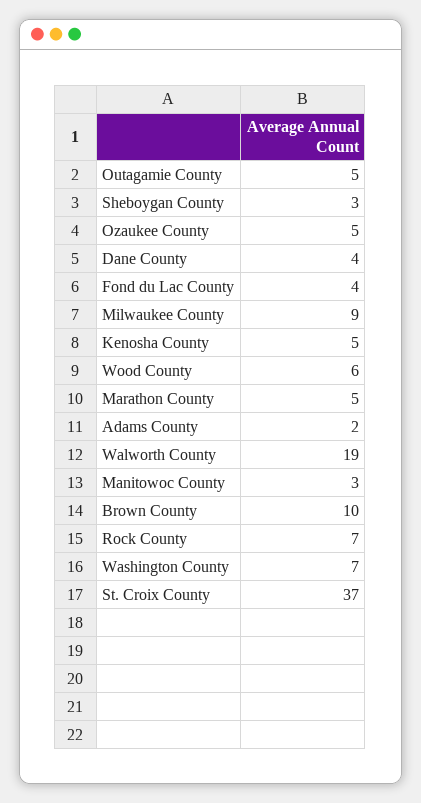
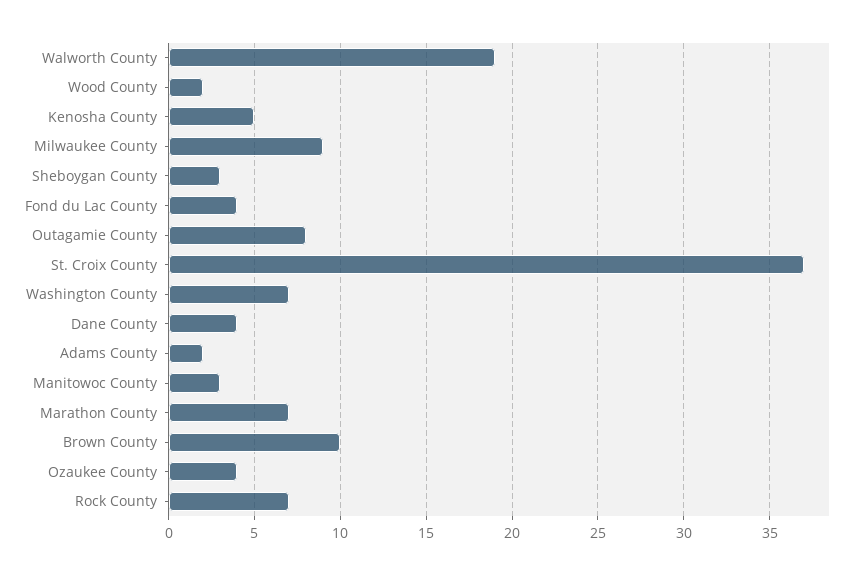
Outagamie County: 5 -> 8
Ozaukee County: 5 -> 4
Wood County: 6 -> 2
Marathon County: 5 -> 7

